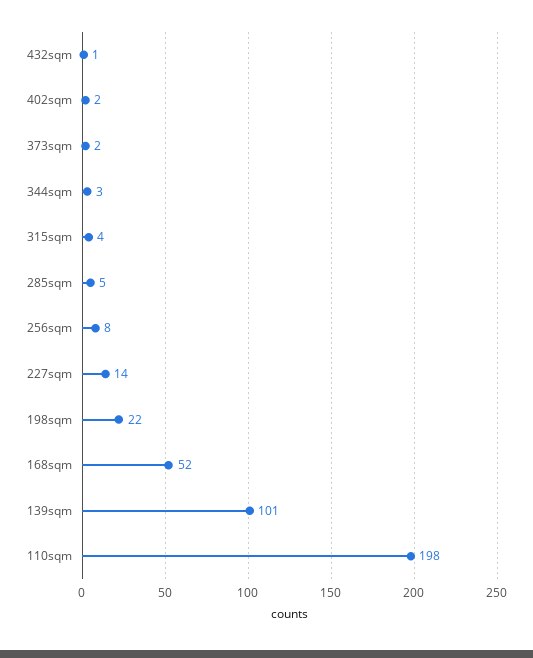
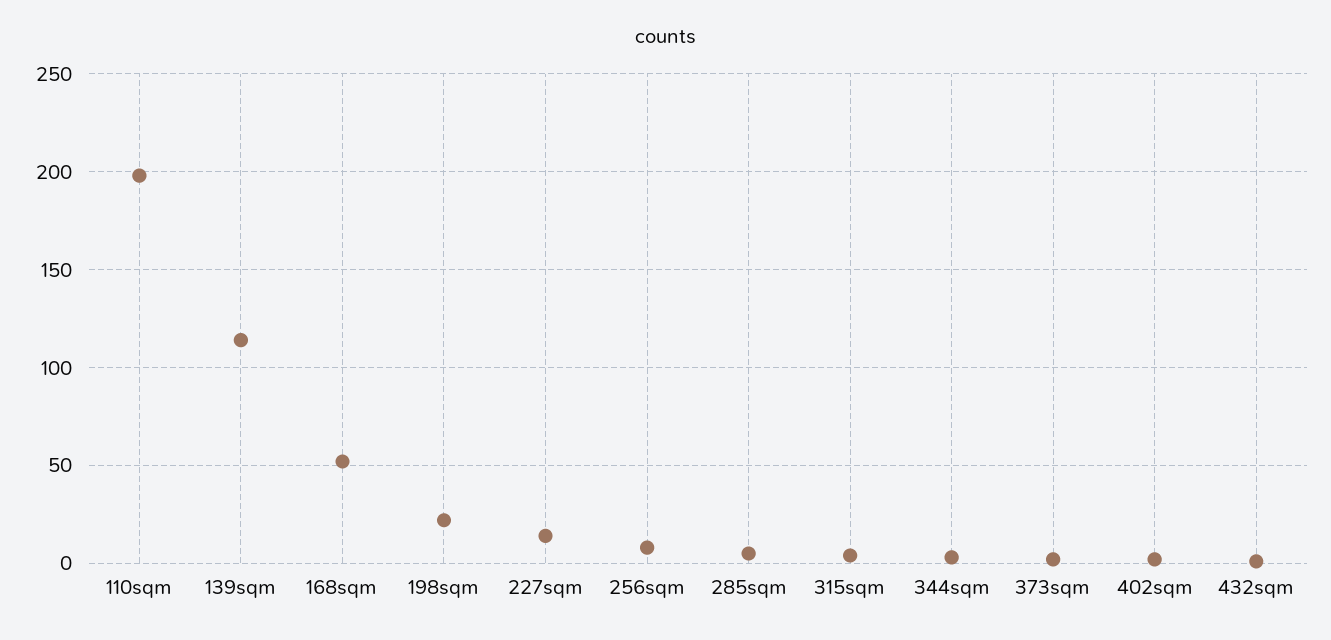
139sqm: 101 -> 115

